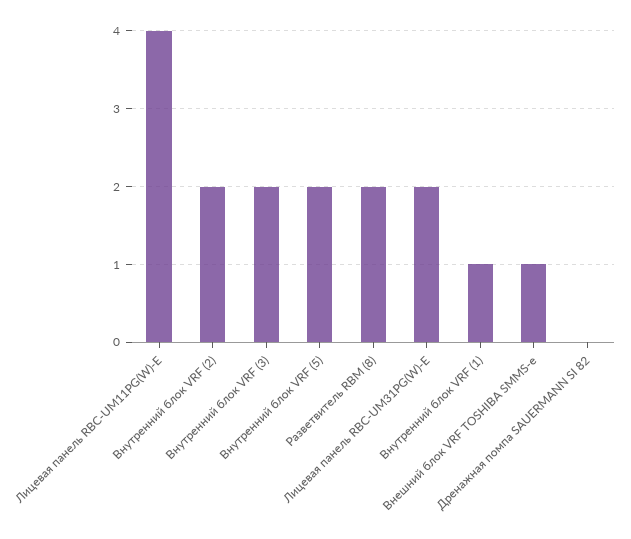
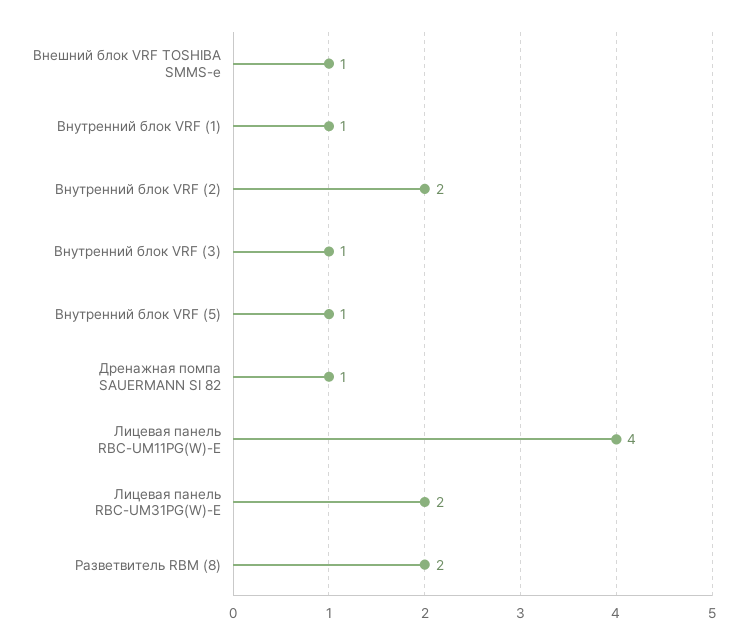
Внутренний блок VRF (3): 2 -> 1
Внутренний блок VRF (5): 2 -> 1
Дренажная помпа SAUERMANN SI 82: 0 -> 1

